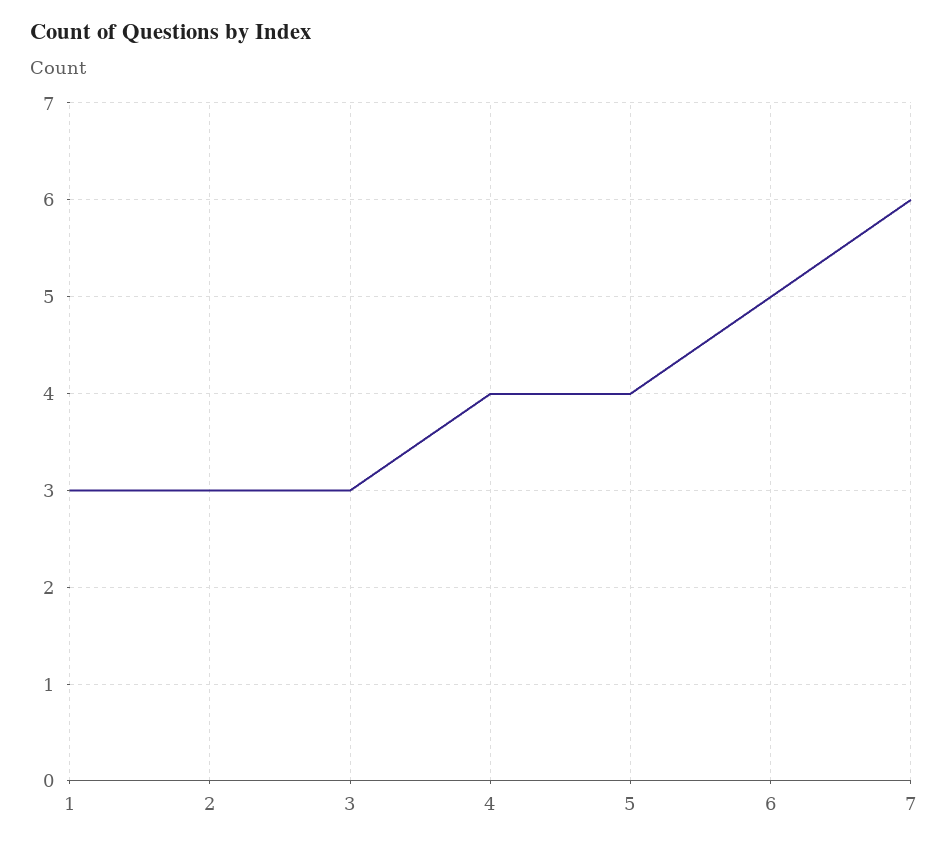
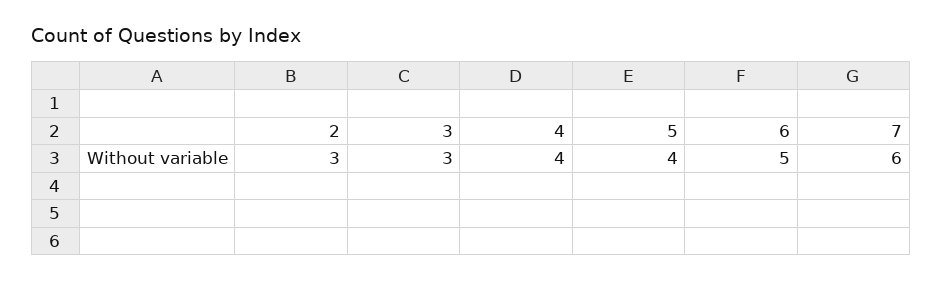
1: 3 -> none

